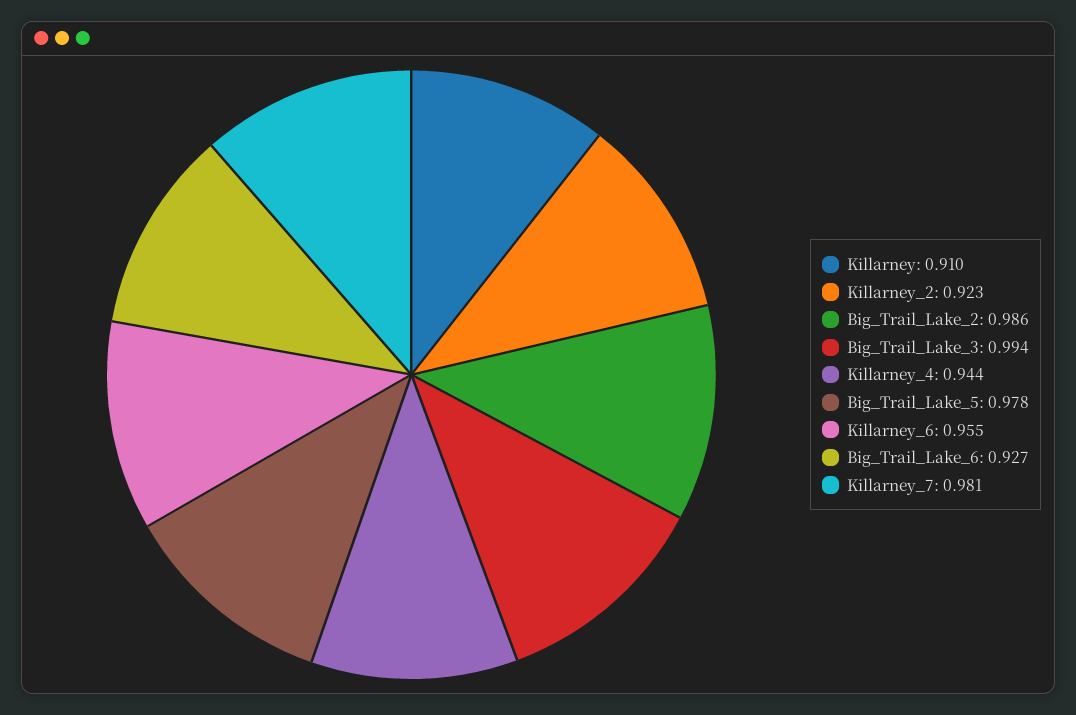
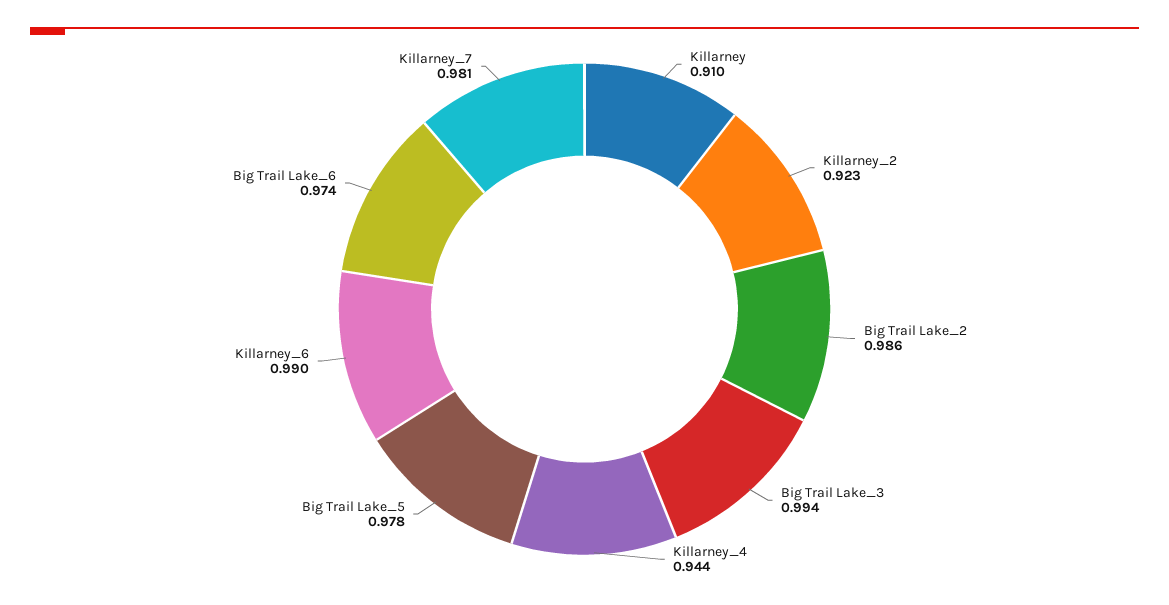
Killarney_6: 0.955 -> 0.99
Big_Trail_Lake_6: 0.927 -> 0.974

